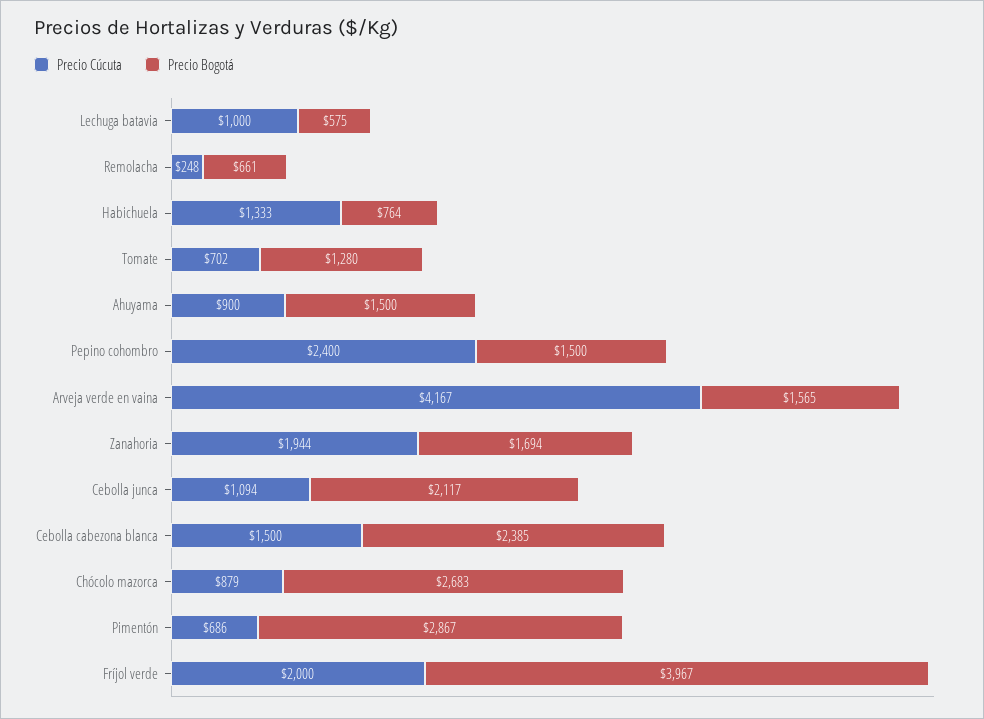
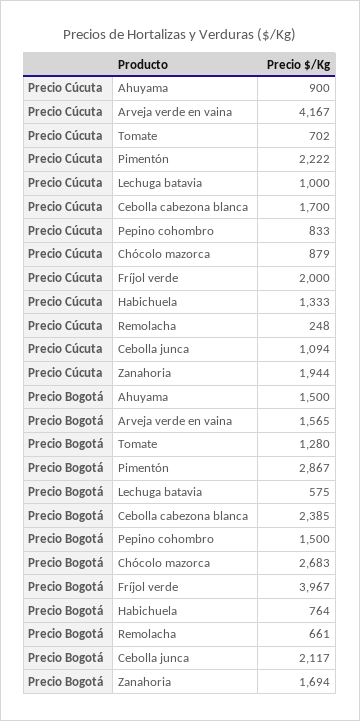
Precio Cúcuta, Pepino cohombro: 2400 -> 833
Precio Cúcuta, Cebolla cabezona blanca: 1500 -> 1700
Precio Cúcuta, Pimentón: 686 -> 2222

